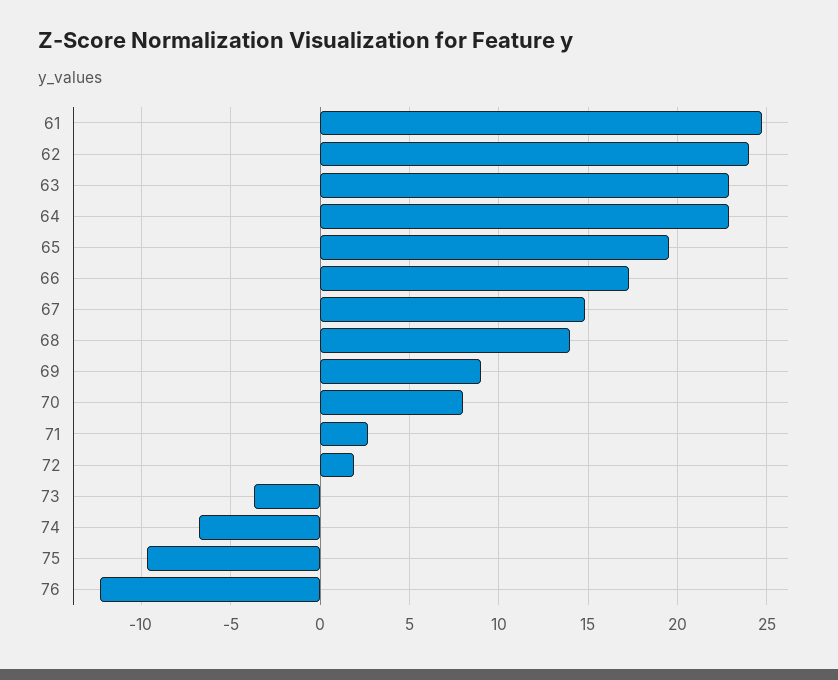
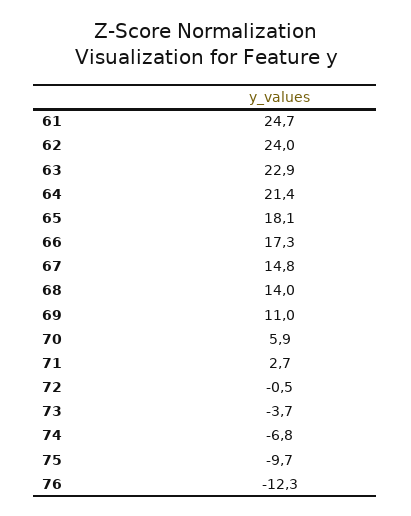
64: 23 -> 21.4
65: 19.5 -> 18.1
69: 9 -> 11
70: 8 -> 5.9
72: 2 -> -0.5

